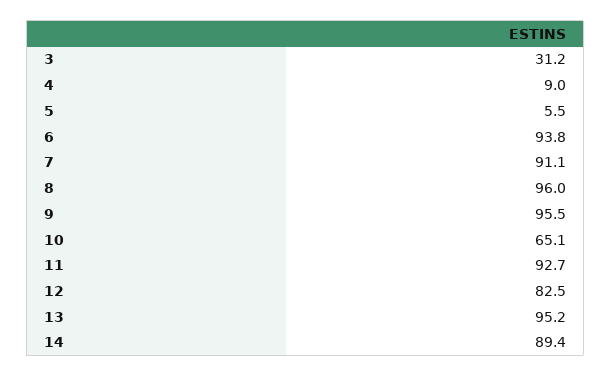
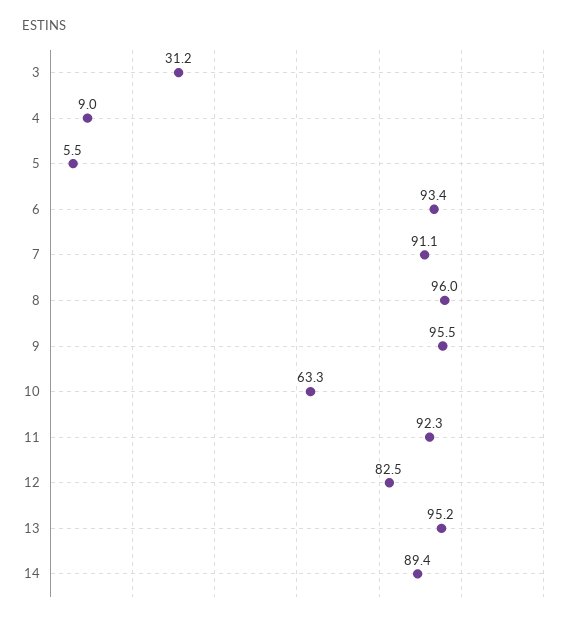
6: 93.8 -> 93.4
10: 65.1 -> 63.3
11: 92.7 -> 92.3

